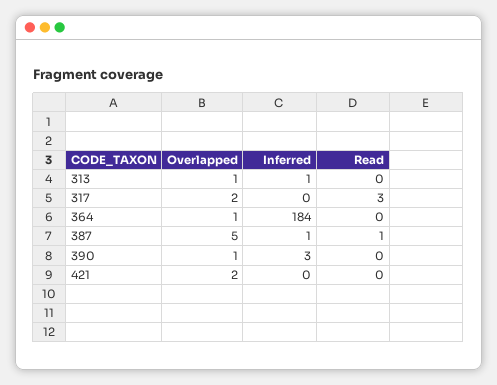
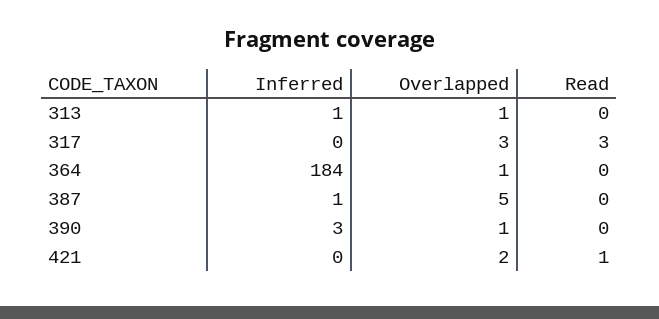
Overlapped, 317: 2 -> 3
Read, 387: 1 -> 0
Read, 421: 0 -> 1

